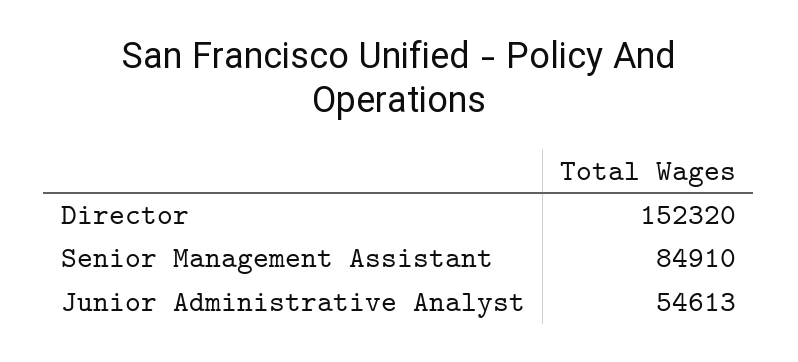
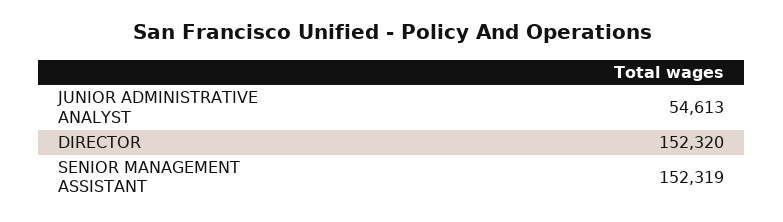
Senior Management Assistant: 84910 -> 152319

